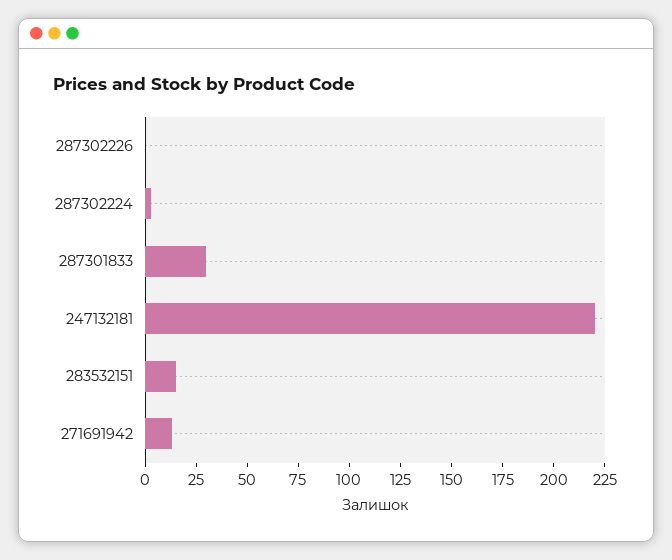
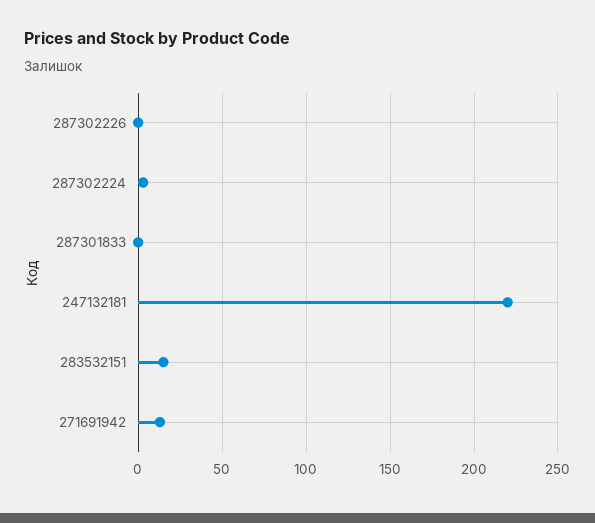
287301833: 30 -> 0

